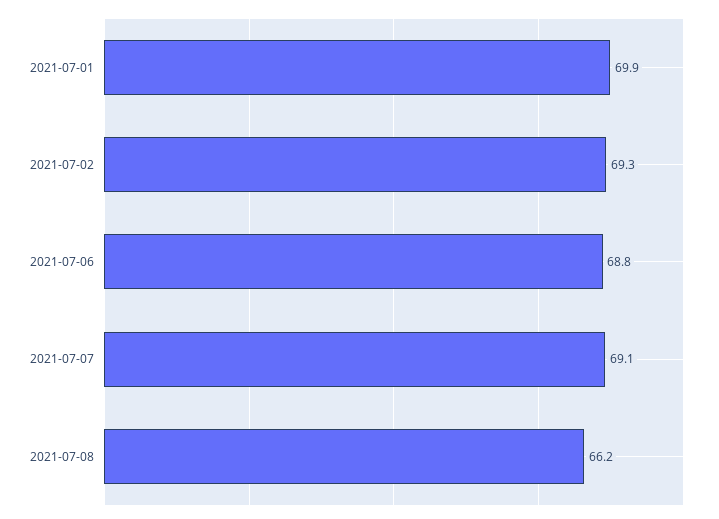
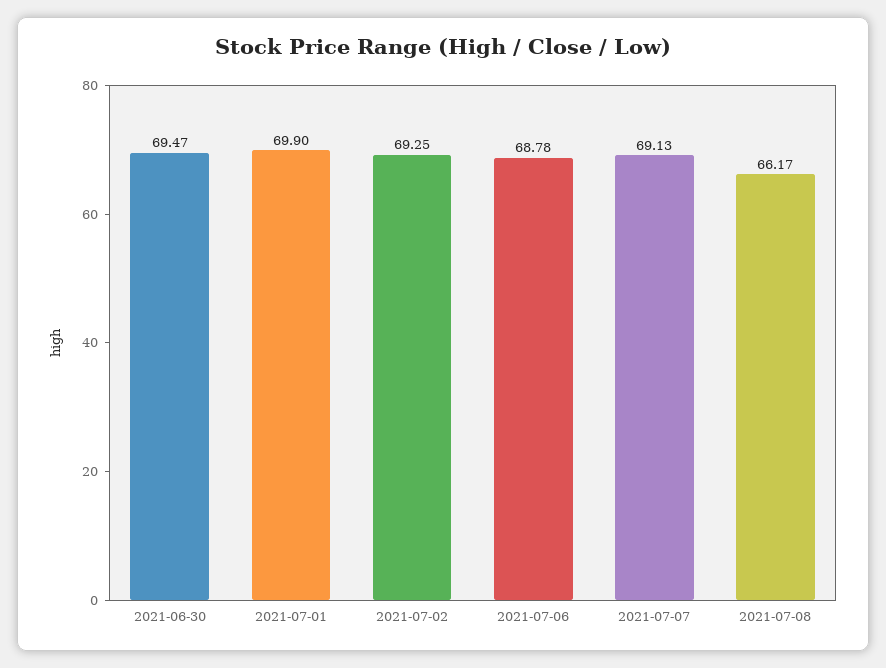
2021-06-30: none -> 69.47

